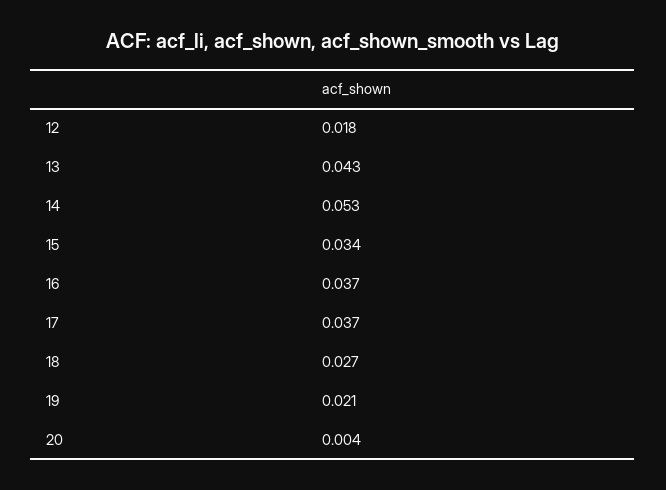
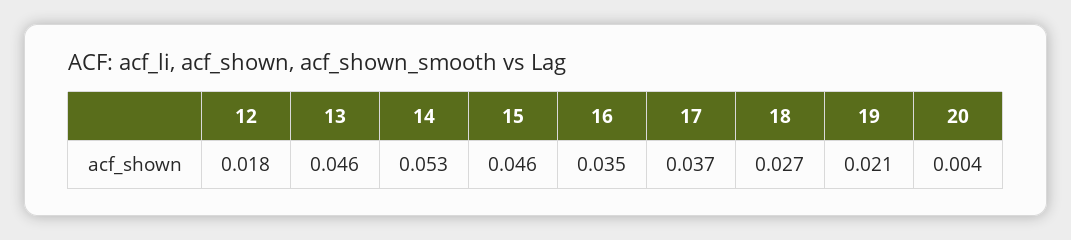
13: 0.043 -> 0.046
15: 0.034 -> 0.046
16: 0.037 -> 0.035

